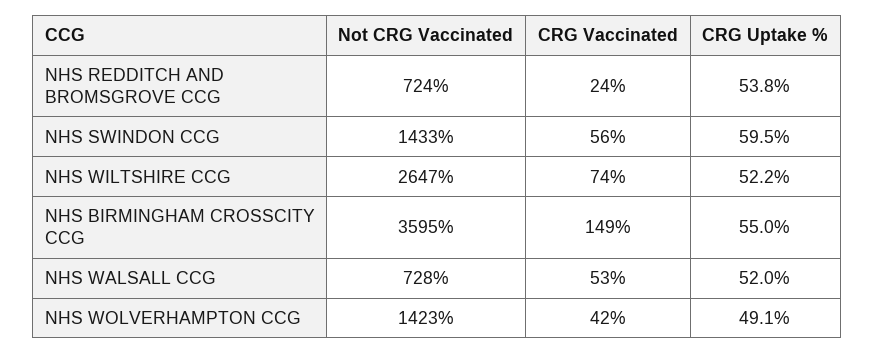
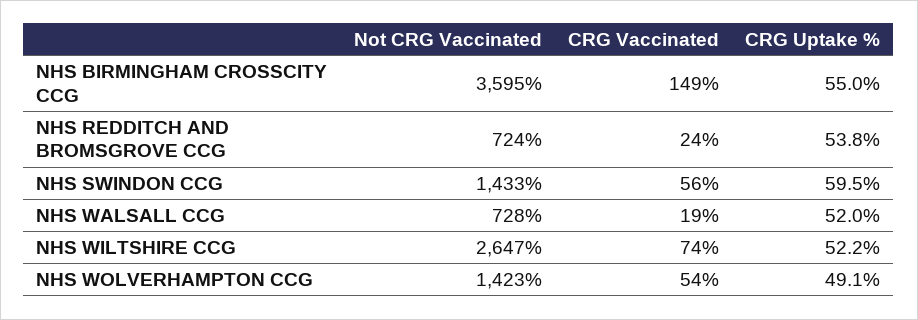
CRG Vaccinated, NHS WALSALL CCG: 53 -> 19
CRG Vaccinated, NHS WOLVERHAMPTON CCG: 42 -> 54

